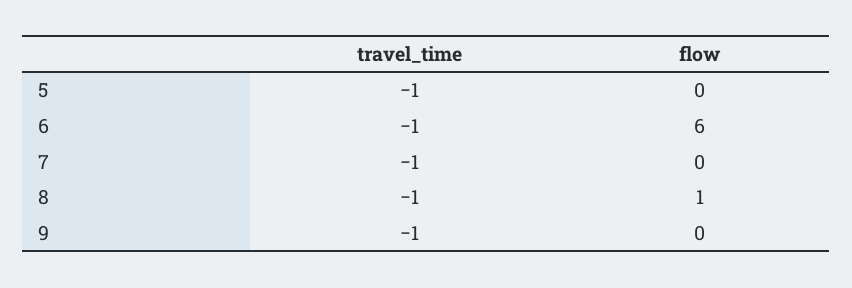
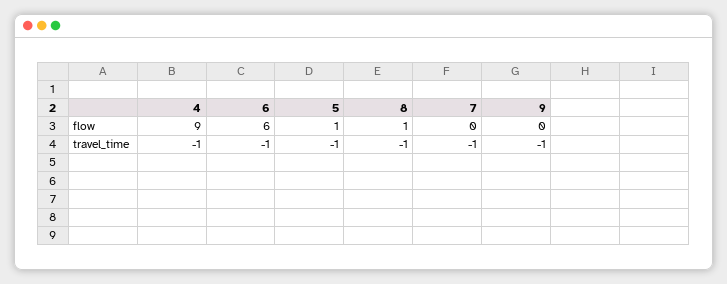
flow, 5: 0 -> 1
flow, 4: none -> 9
travel_time, 4: none -> -1

